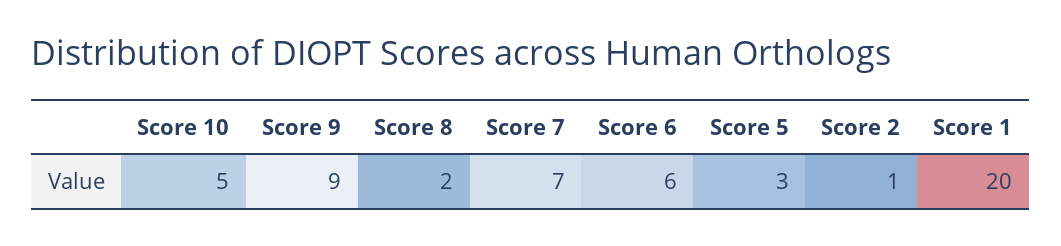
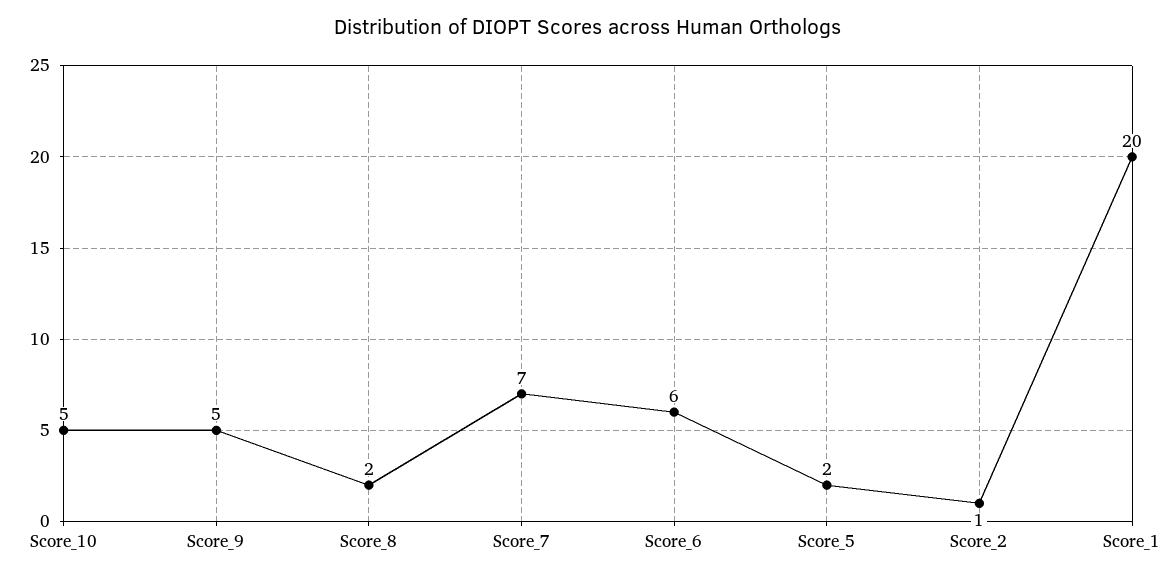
Score 9: 9 -> 5
Score 5: 3 -> 2

